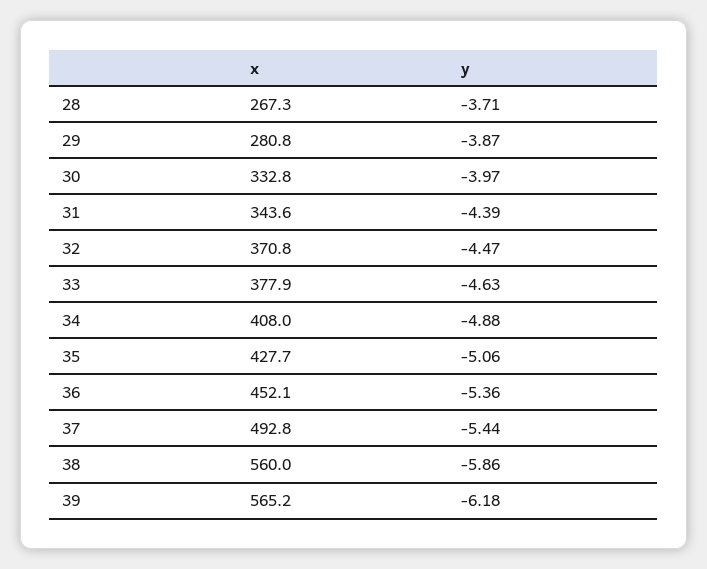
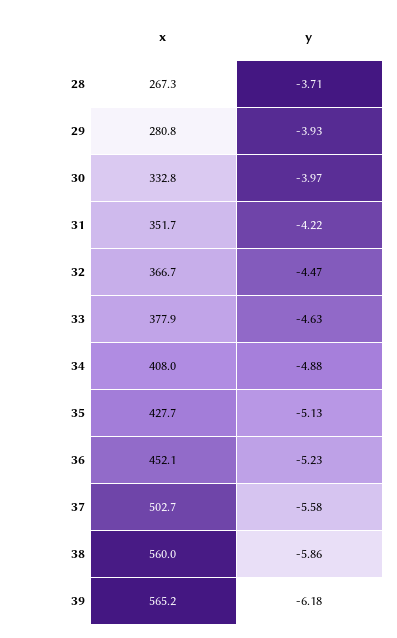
y, 29: -3.87 -> -3.93
x, 31: 343.6 -> 351.7
y, 31: -4.39 -> -4.22
x, 32: 370.8 -> 366.7
y, 35: -5.06 -> -5.13
y, 36: -5.36 -> -5.23
x, 37: 492.8 -> 502.7
y, 37: -5.44 -> -5.58

